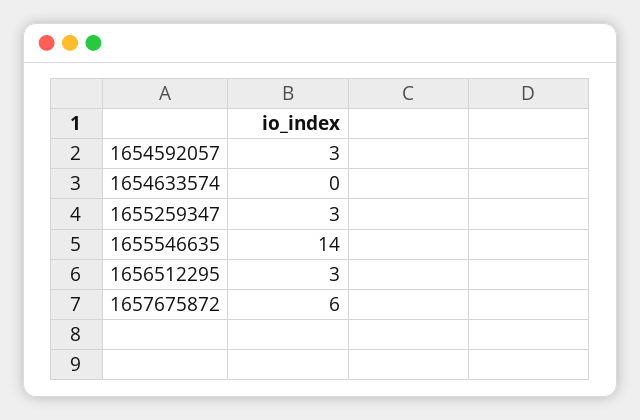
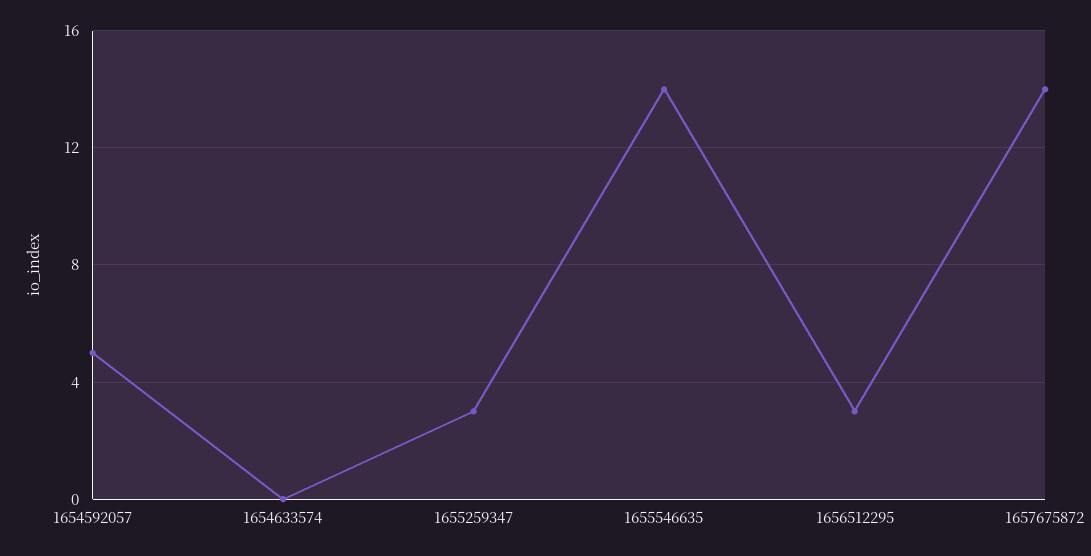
1654592057: 3 -> 5
1657675872: 6 -> 14

